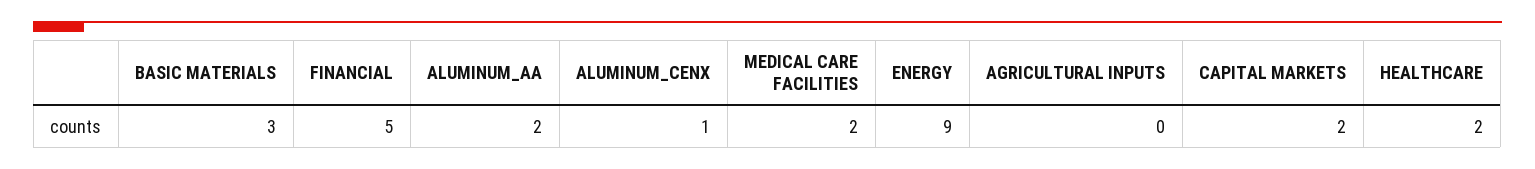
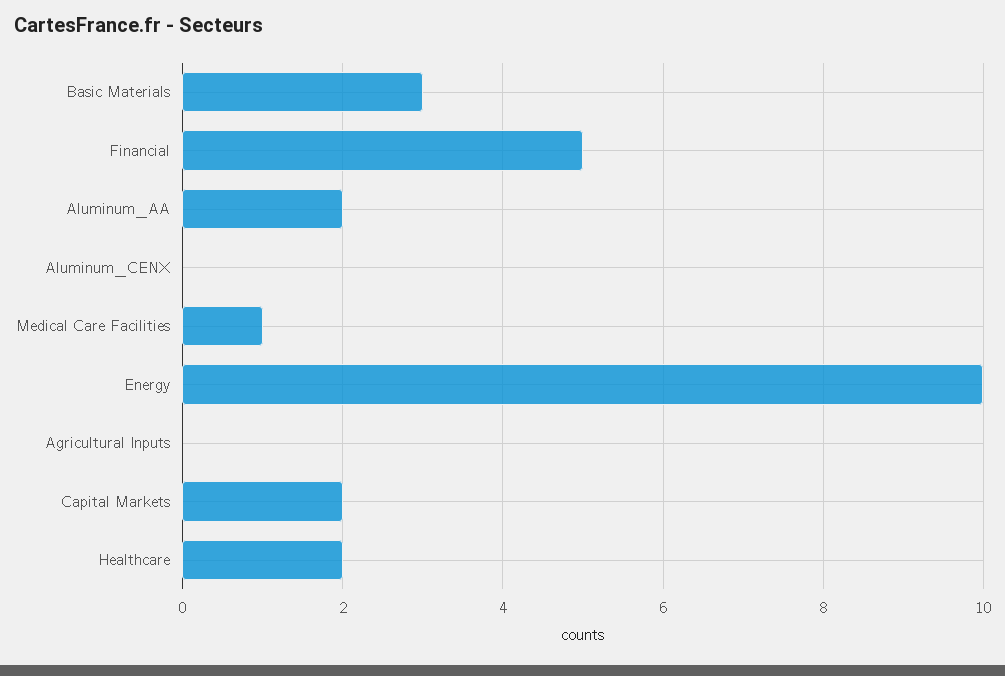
ALUMINUM_CENX: 1 -> 0
MEDICAL CARE FACILITIES: 2 -> 1
ENERGY: 9 -> 10

